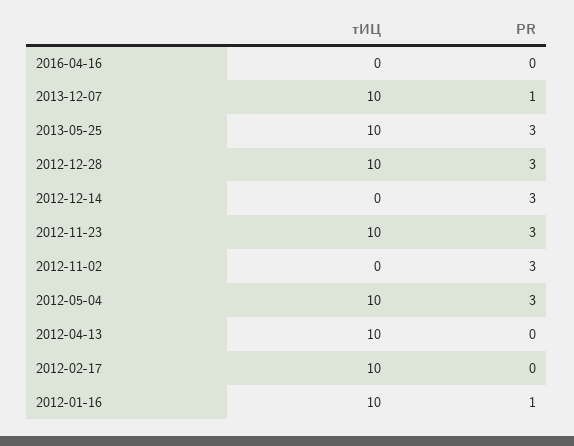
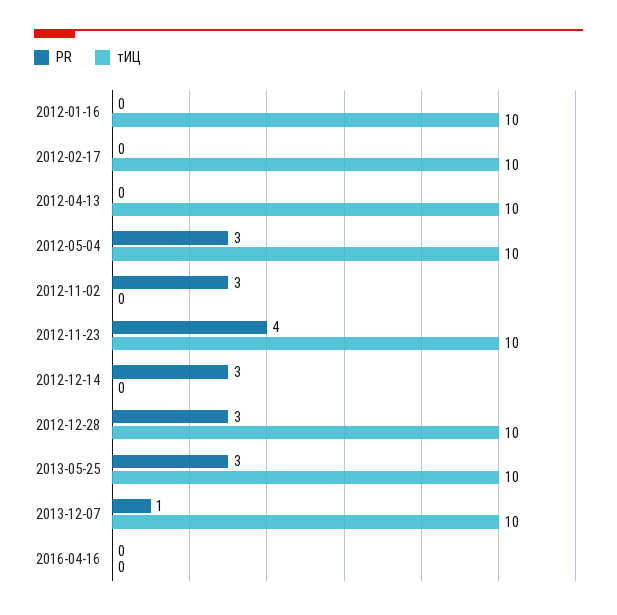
PR, 2012-11-23: 3 -> 4
PR, 2012-01-16: 1 -> 0

